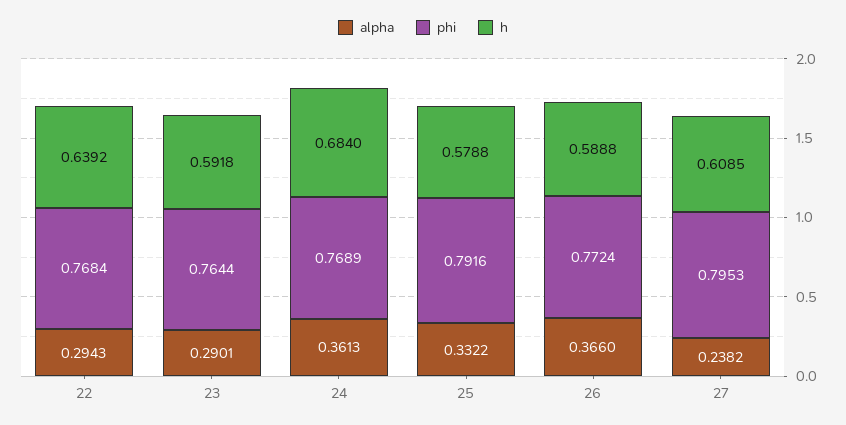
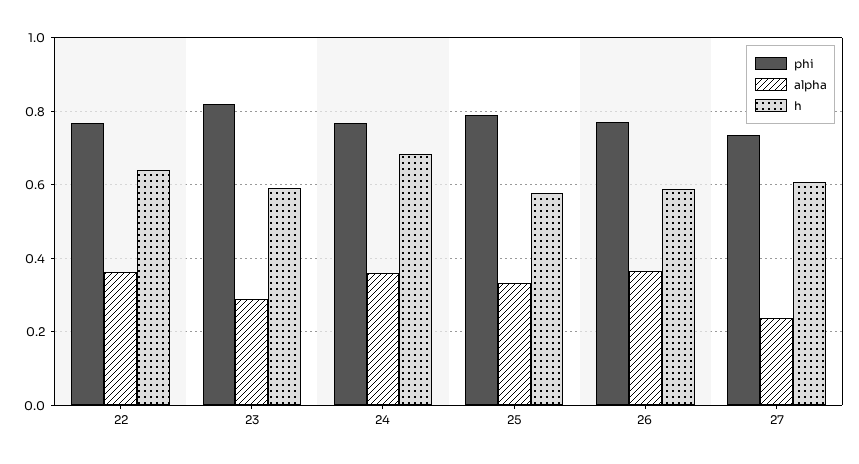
alpha, 22: 0.2943 -> 0.36
phi, 23: 0.7644 -> 0.82
phi, 27: 0.7953 -> 0.74

